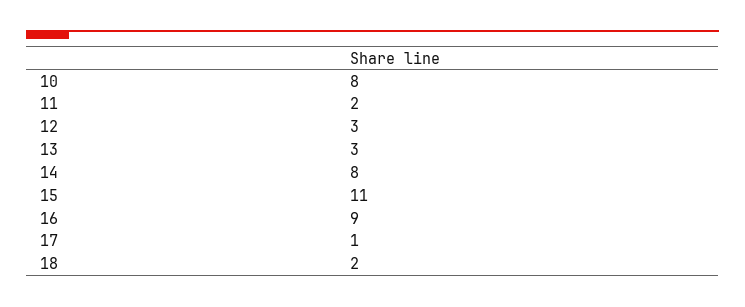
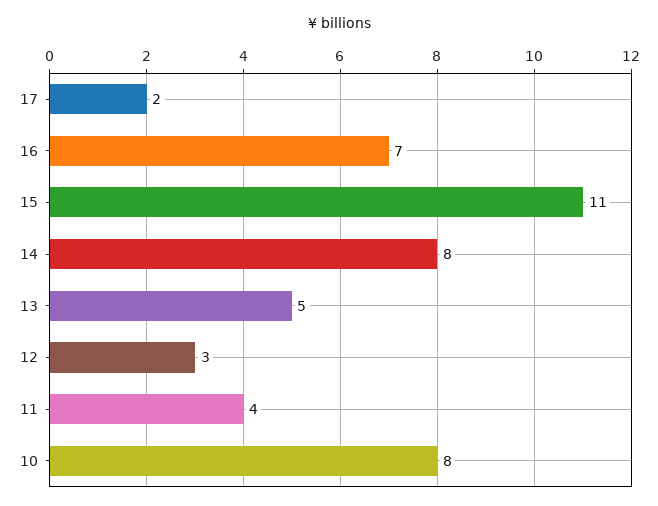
11: 2 -> 4
13: 3 -> 5
16: 9 -> 7
17: 1 -> 2
18: 2 -> none

